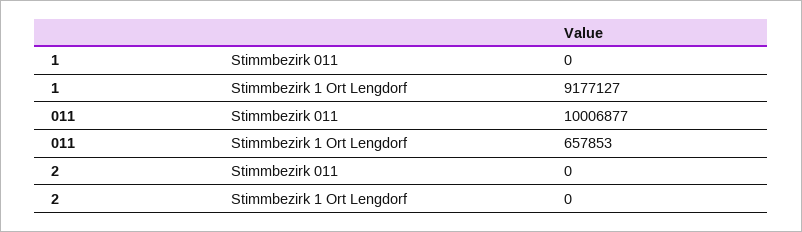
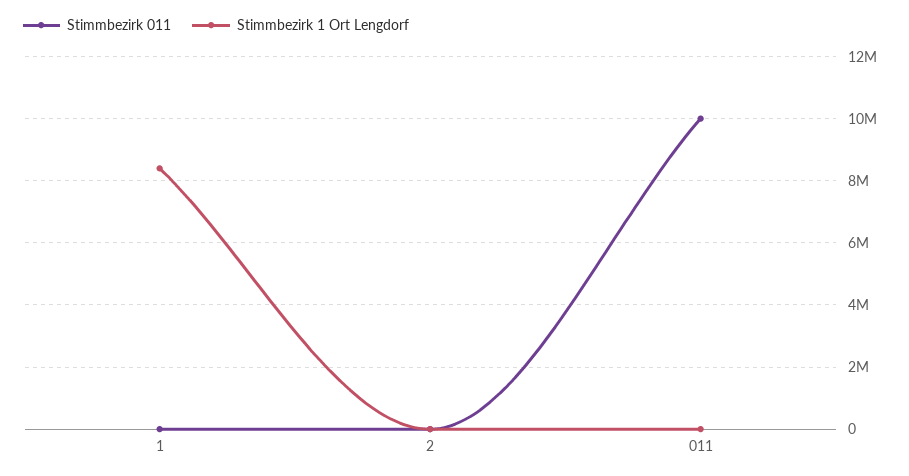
Stimmbezirk 1 Ort Lengdorf, 1: 9177127 -> 8400000
Stimmbezirk 1 Ort Lengdorf, 011: 657853 -> 0

